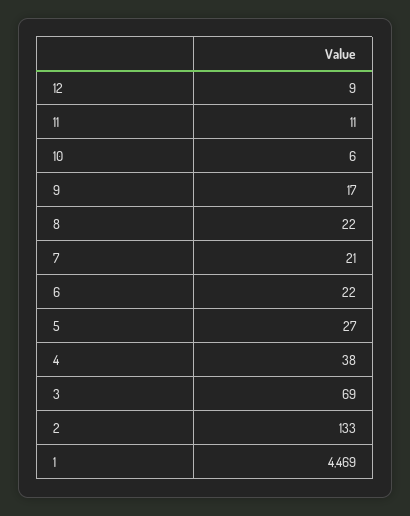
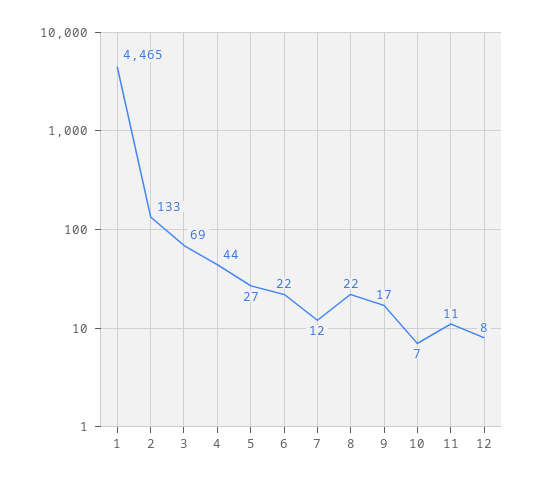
12: 9 -> 8
10: 6 -> 7
7: 21 -> 12
4: 38 -> 44
1: 4469 -> 4465

